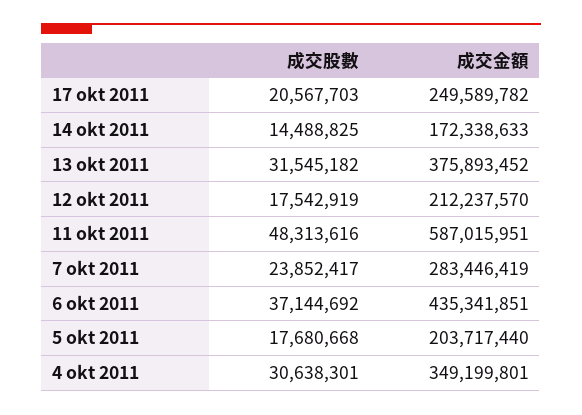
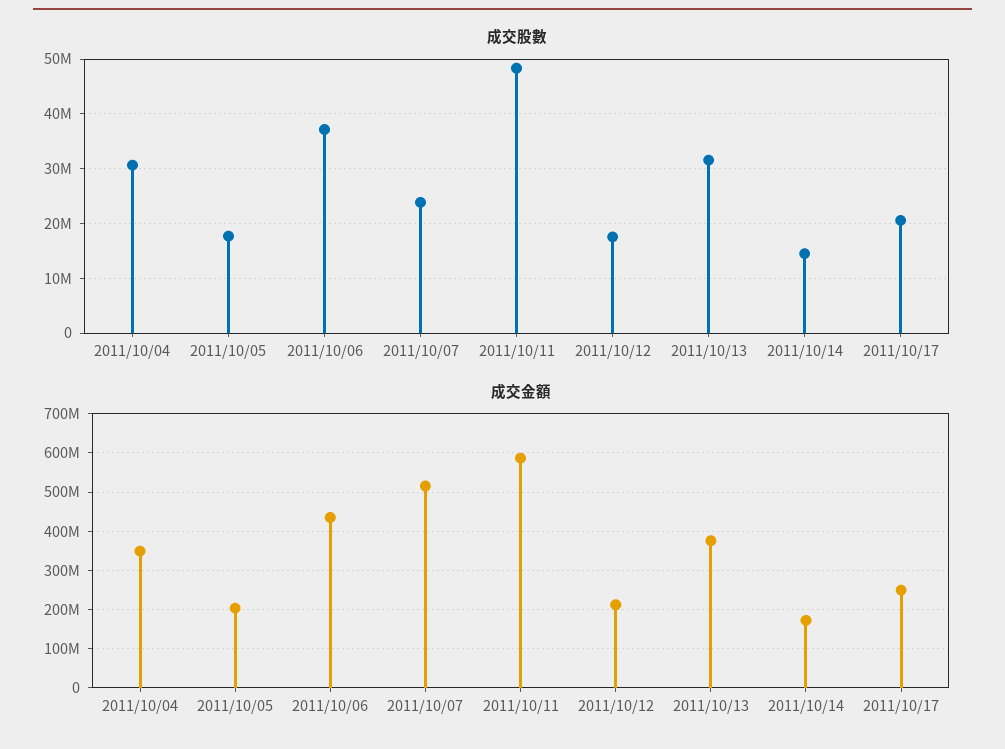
成交金額, 7 okt 2011: 283446419 -> 520000000

